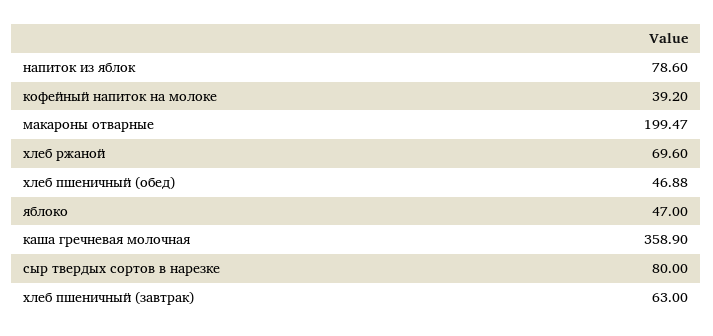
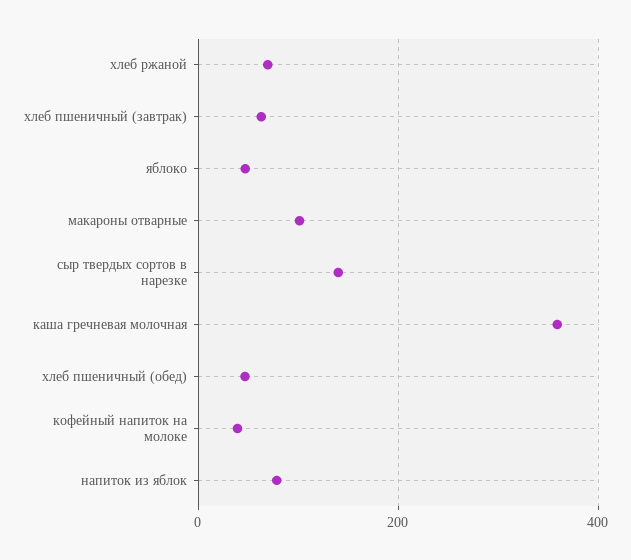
макароны отварные: 199.47 -> 100
сыр твердых сортов в нарезке: 80 -> 140

